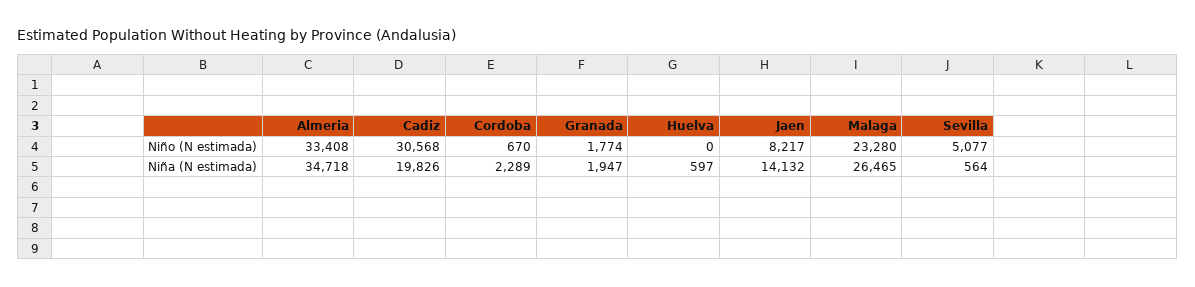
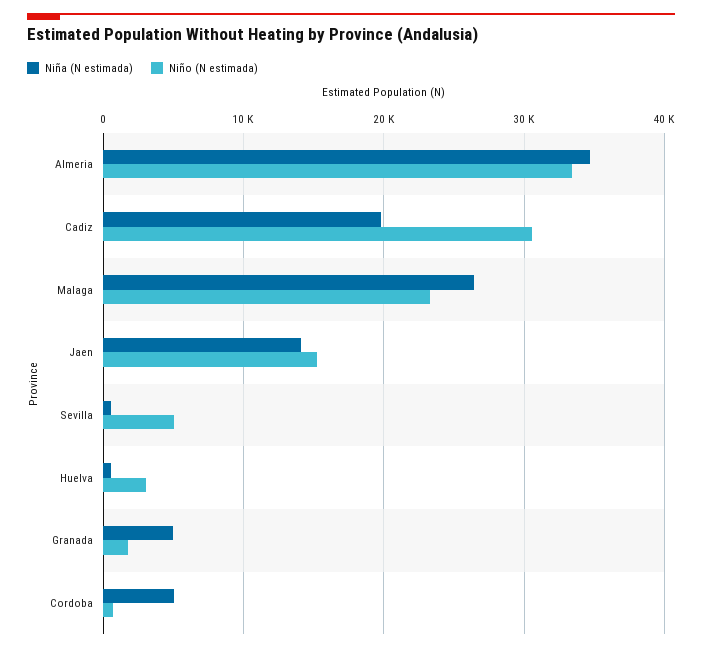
Niño (N estimada), Huelva: 0 -> 3000
Niño (N estimada), Jaen: 8217 -> 15000
Niña (N estimada), Cordoba: 2289 -> 5000
Niña (N estimada), Granada: 1947 -> 5000

